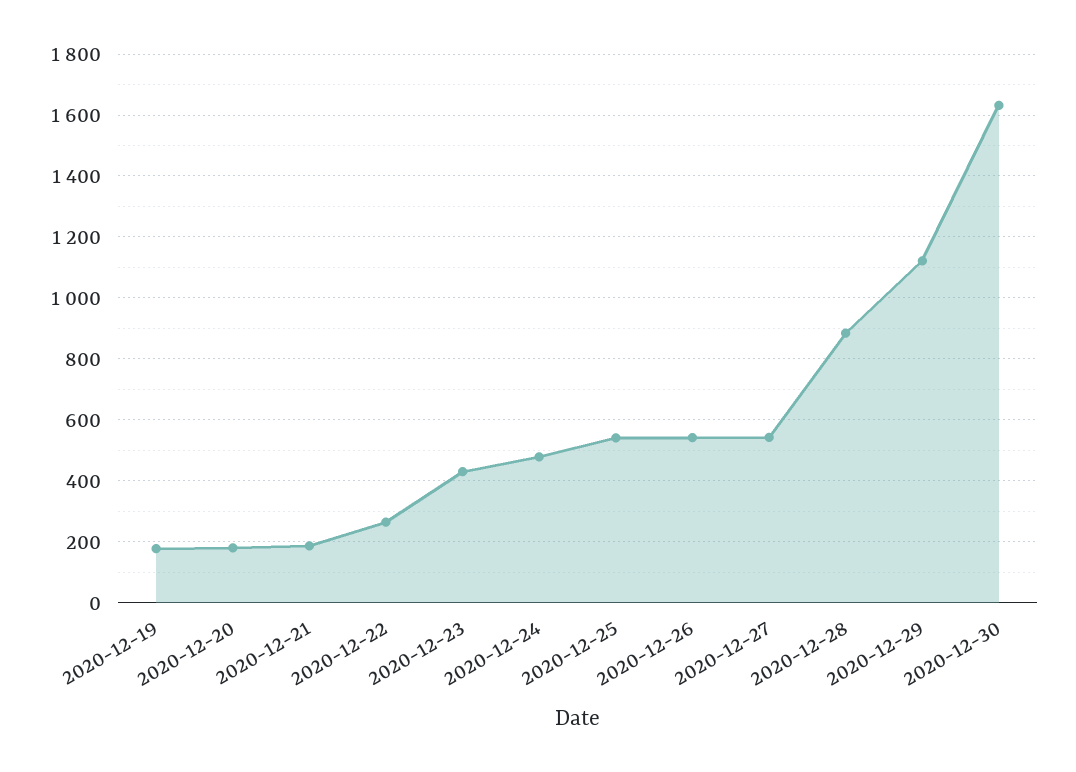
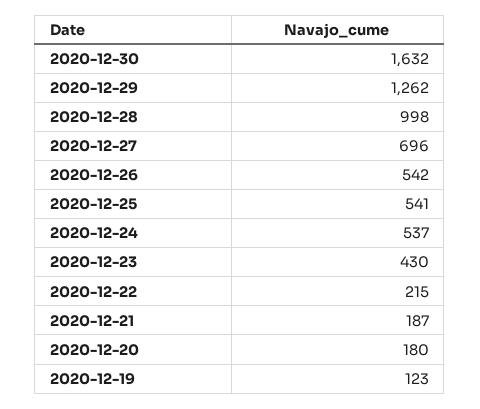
2020-12-19: 180 -> 123
2020-12-22: 260 -> 215
2020-12-24: 480 -> 537
2020-12-27: 540 -> 696
2020-12-28: 880 -> 998
2020-12-29: 1120 -> 1262

